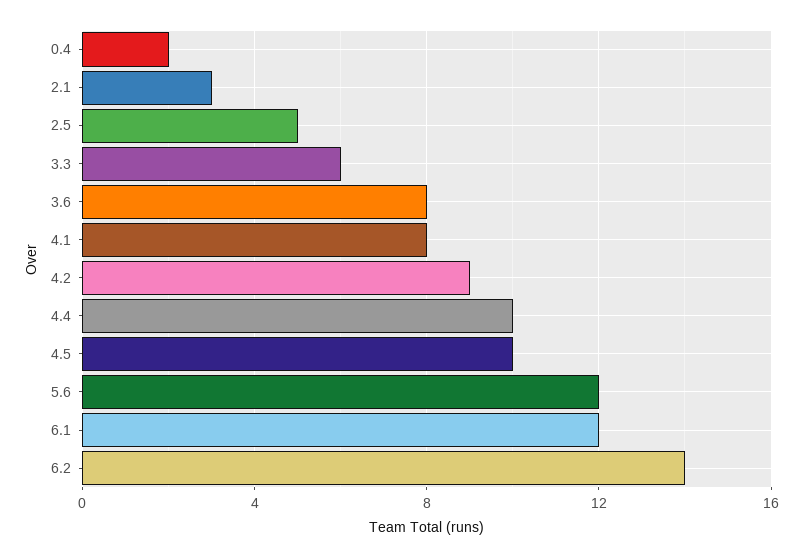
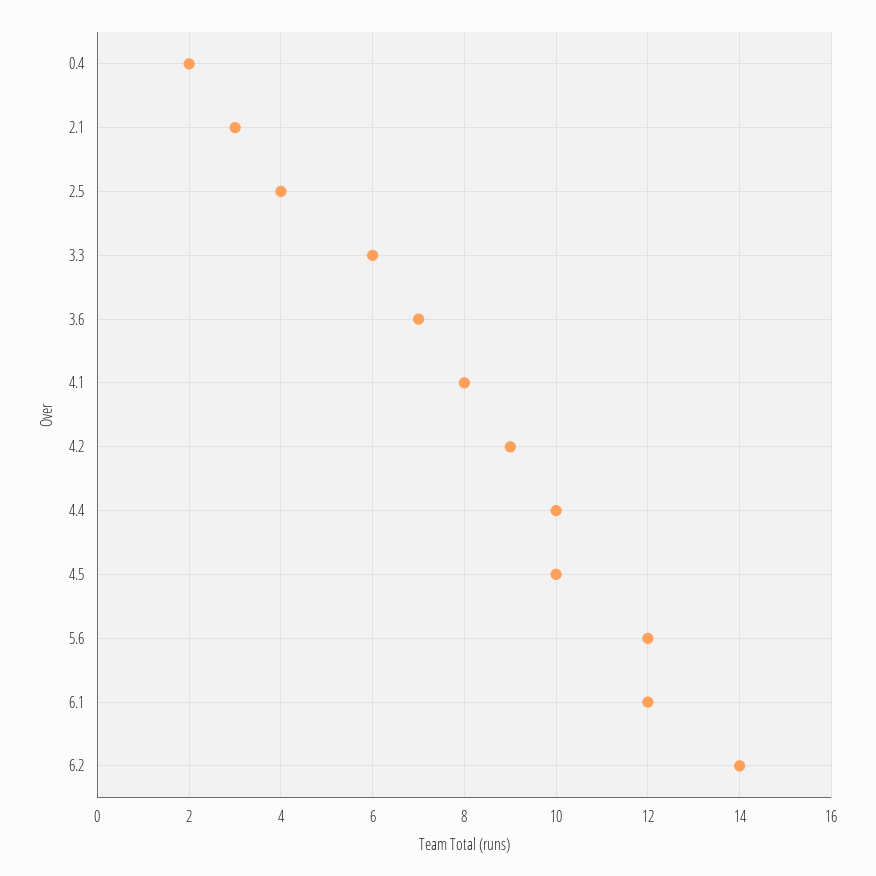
2.5: 5 -> 4
3.6: 8 -> 7

